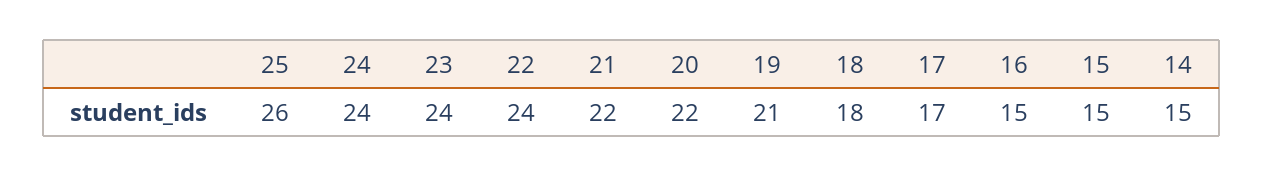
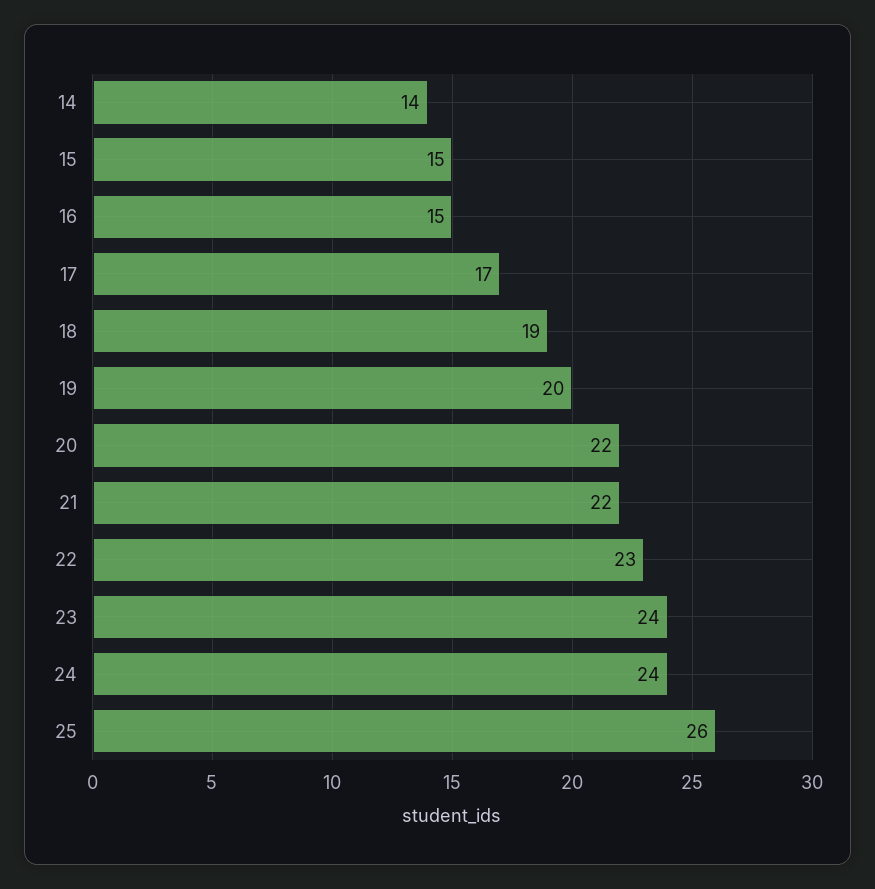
22: 24 -> 23
19: 21 -> 20
18: 18 -> 19
14: 15 -> 14

